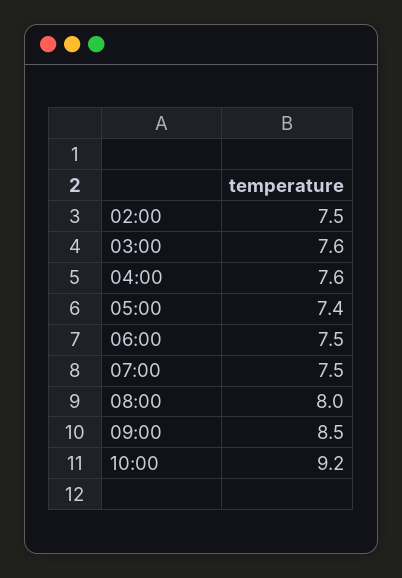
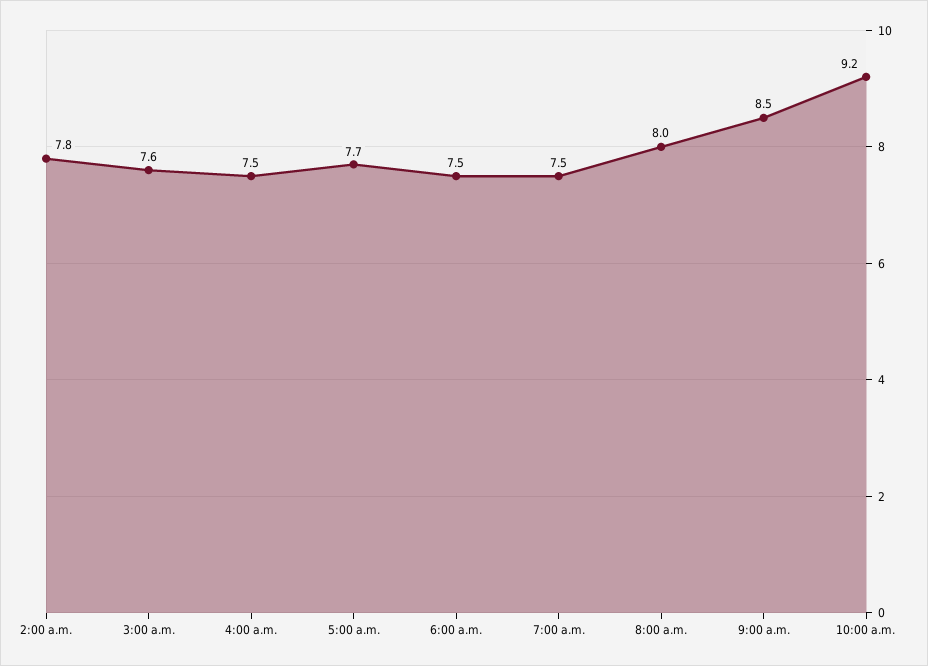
02:00: 7.5 -> 7.8
04:00: 7.6 -> 7.5
05:00: 7.4 -> 7.7

